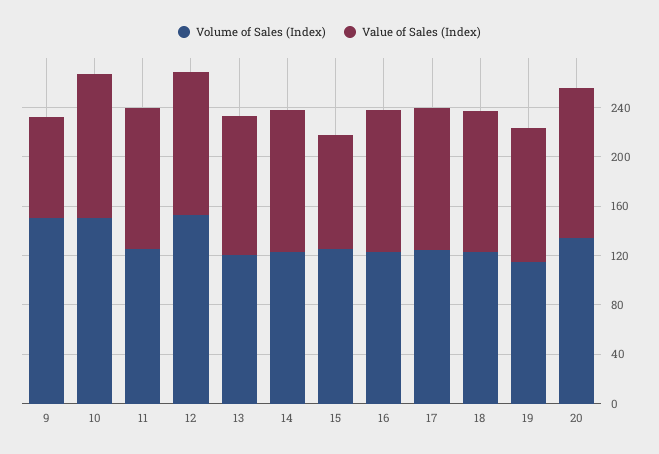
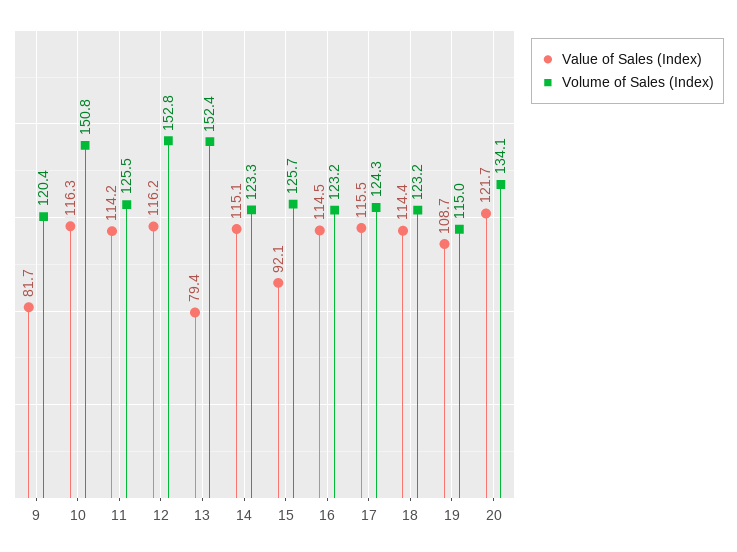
Volume of Sales (Index), 9: 150 -> 120.4
Volume of Sales (Index), 13: 120 -> 152.4
Value of Sales (Index), 13: 110 -> 79.4

